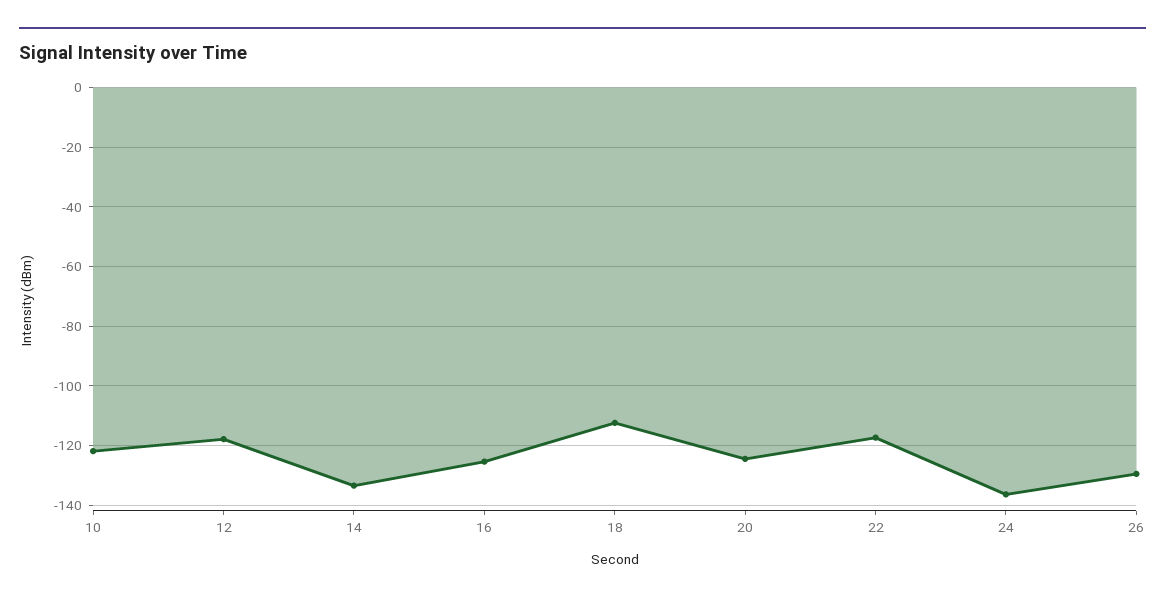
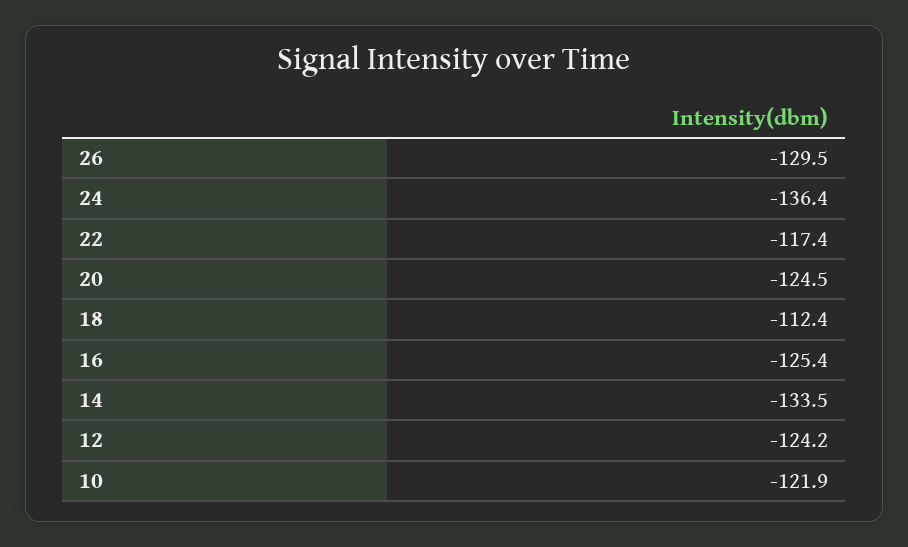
12: -117.5 -> -124.2

